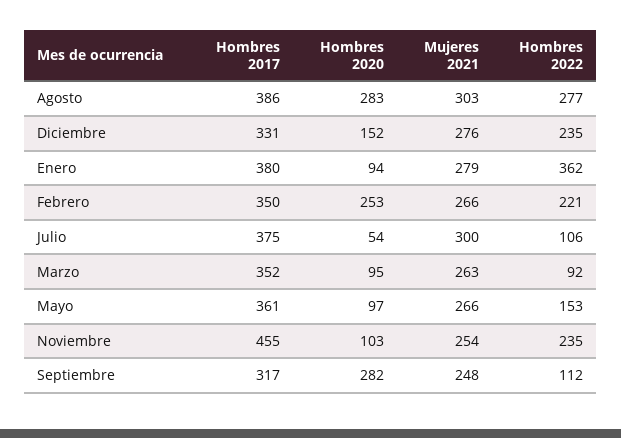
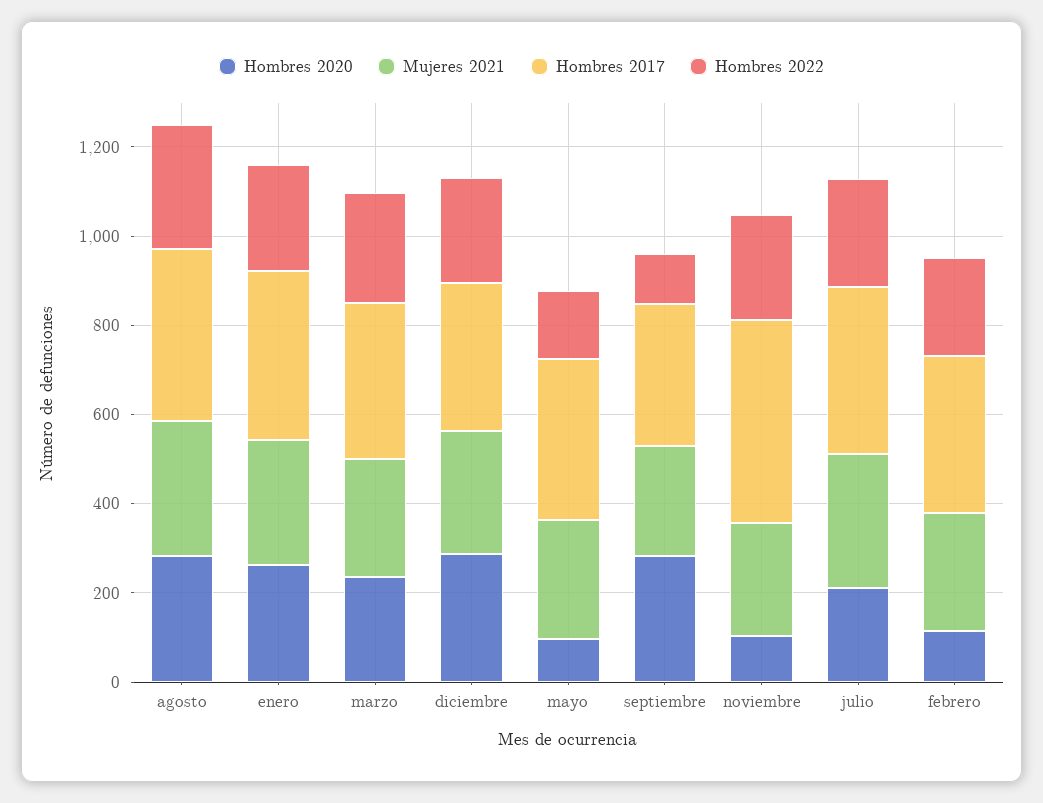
Hombres 2020, Diciembre: 152 -> 300
Hombres 2020, Enero: 94 -> 250
Hombres 2022, Enero: 362 -> 250
Hombres 2020, Febrero: 253 -> 100
Hombres 2020, Julio: 54 -> 200
Hombres 2022, Julio: 106 -> 250
Hombres 2020, Marzo: 95 -> 250
Hombres 2022, Marzo: 92 -> 250

